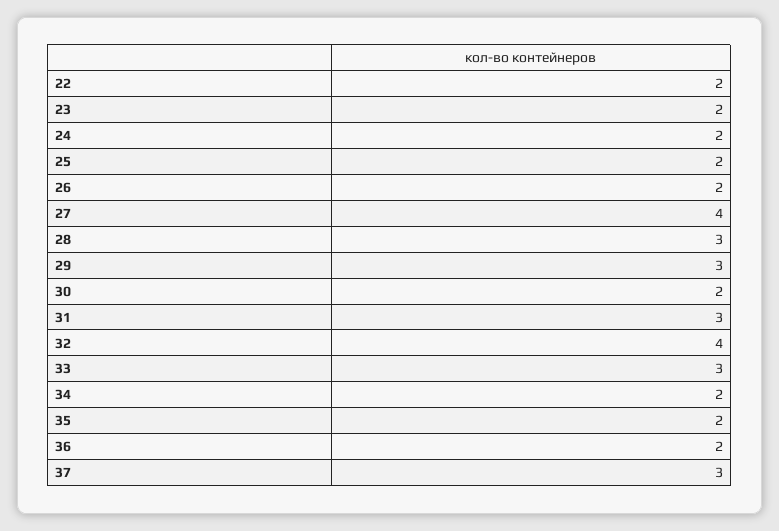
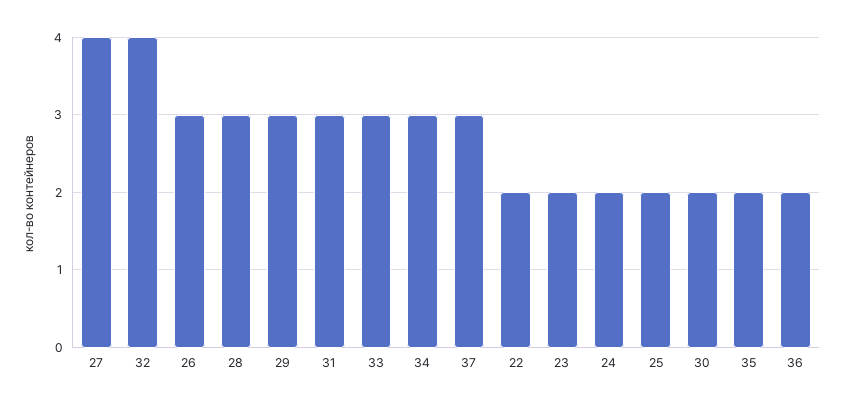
26: 2 -> 3
34: 2 -> 3

